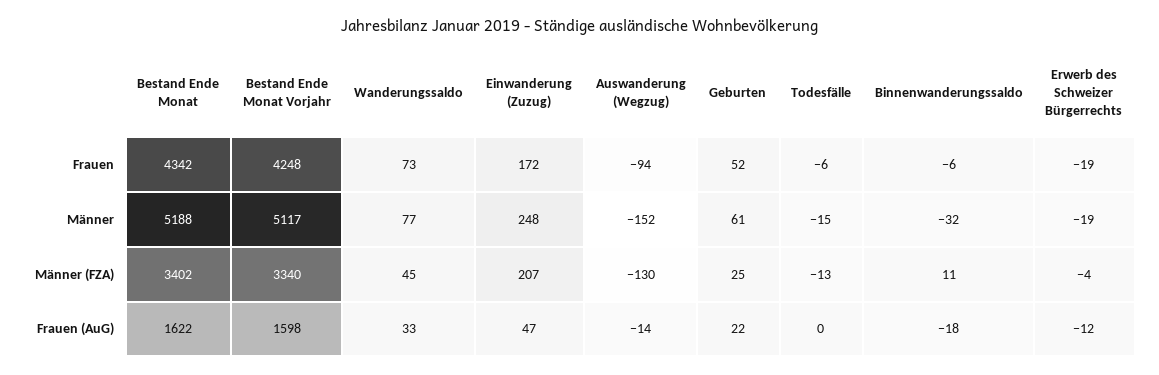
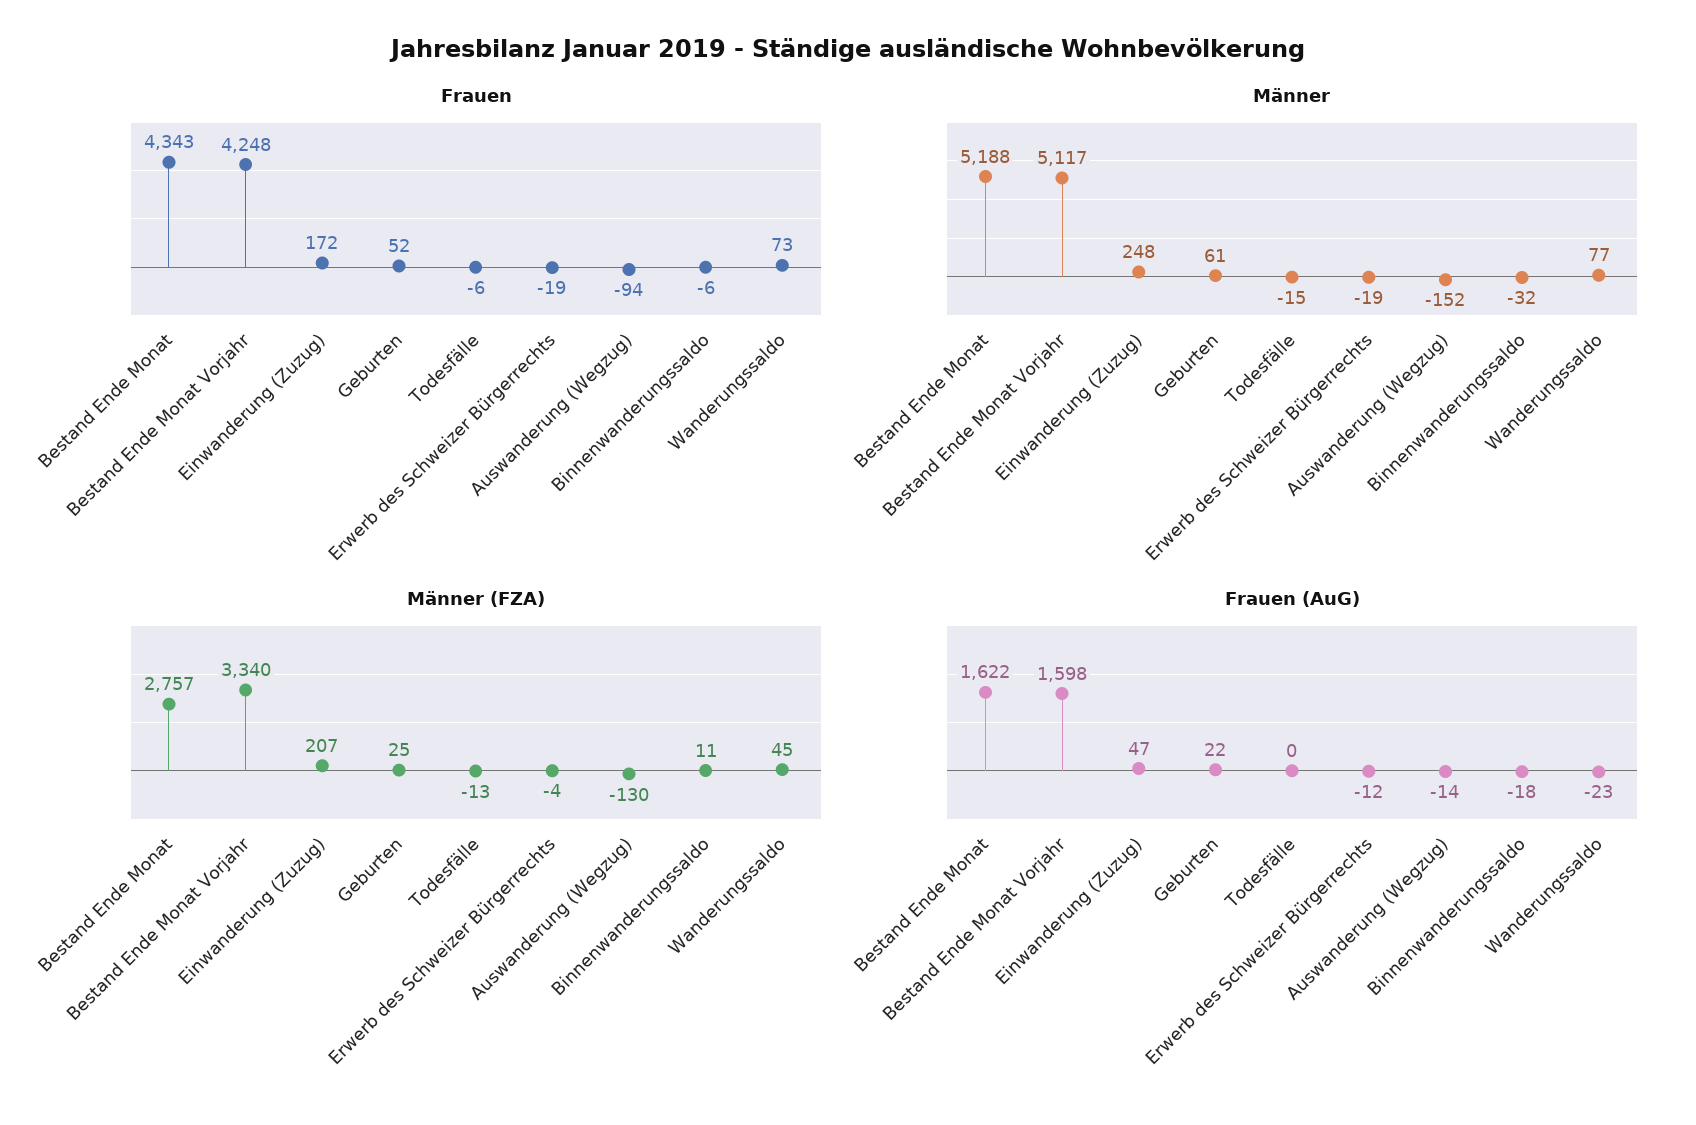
Frauen, Bestand Ende Monat: 4342 -> 4343
Männer (FZA), Bestand Ende Monat: 3402 -> 2757
Frauen (AuG), Wanderungssaldo: 33 -> -23

